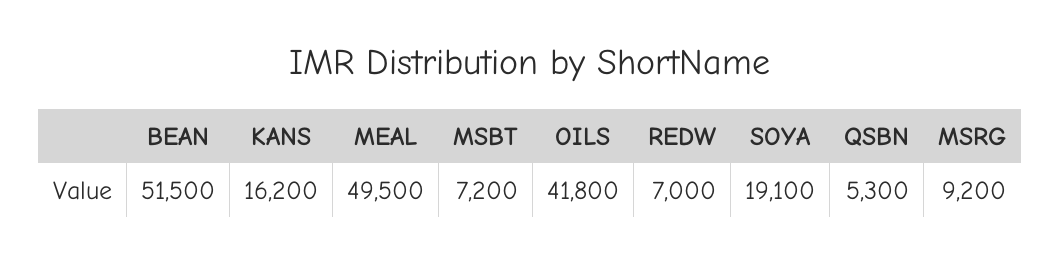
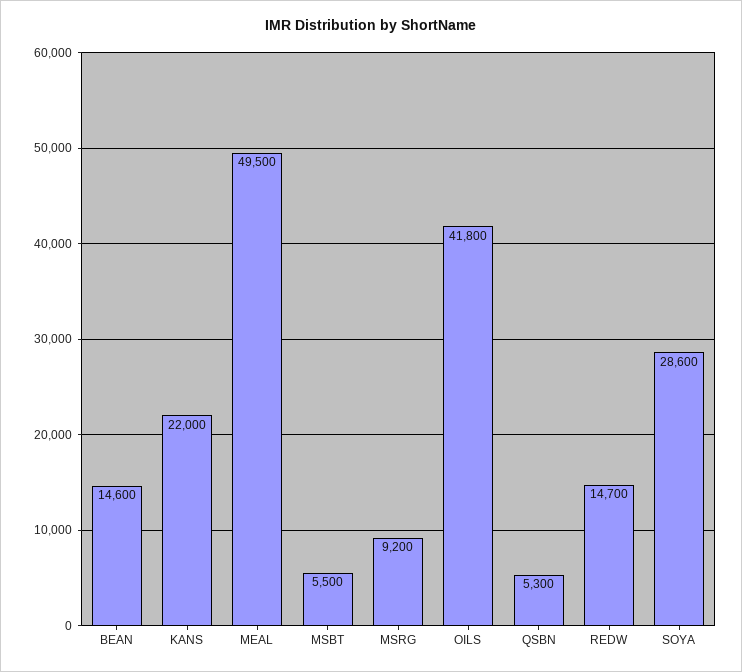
BEAN: 51500 -> 14600
KANS: 16200 -> 22000
MSBT: 7200 -> 5500
REDW: 7000 -> 14700
SOYA: 19100 -> 28600

